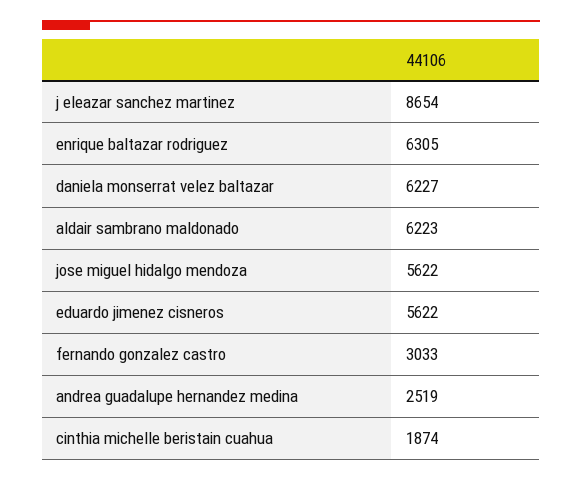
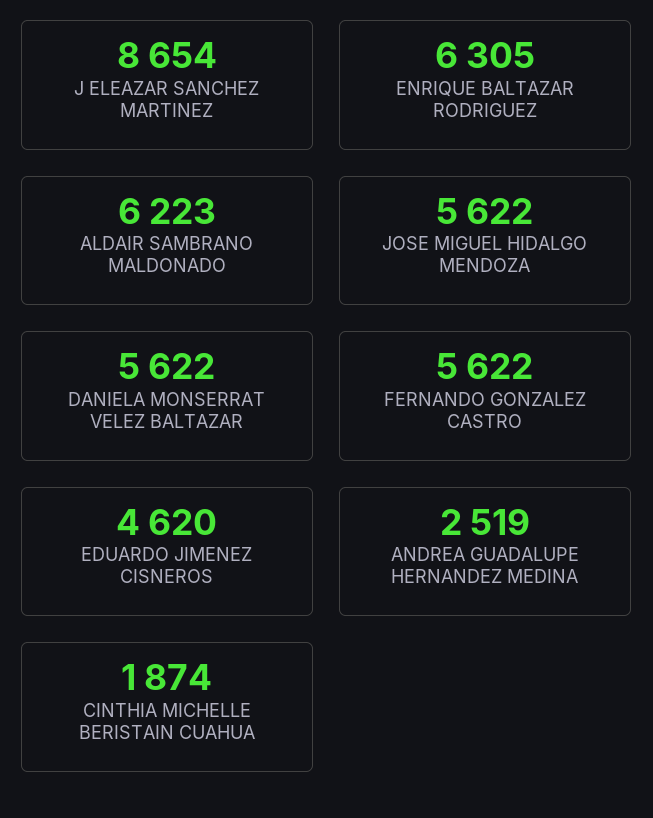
daniela monserrat velez baltazar: 6227 -> 5622
eduardo jimenez cisneros: 5622 -> 4620
fernando gonzalez castro: 3033 -> 5622

